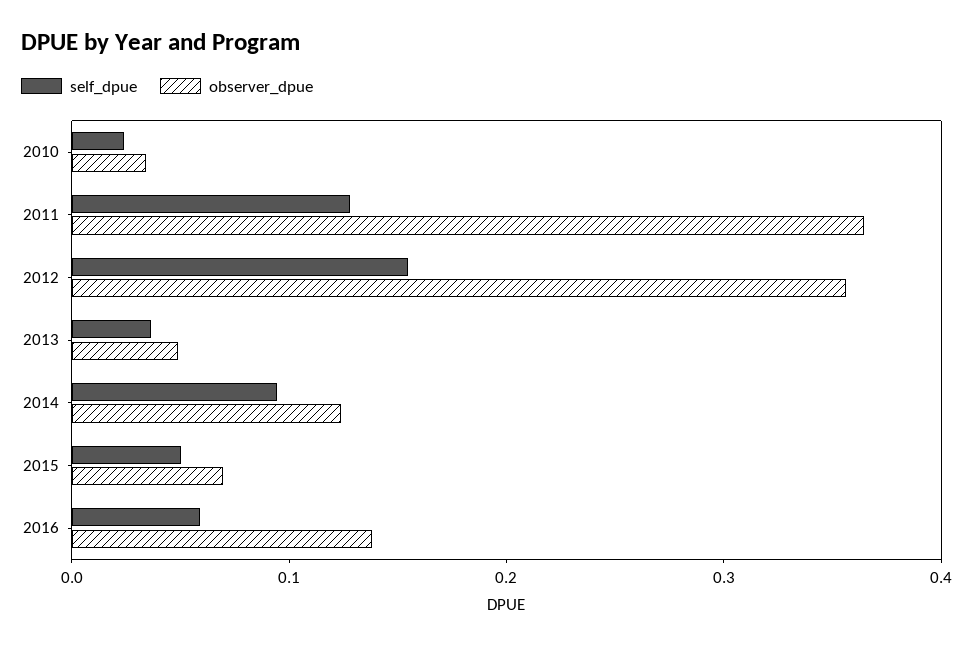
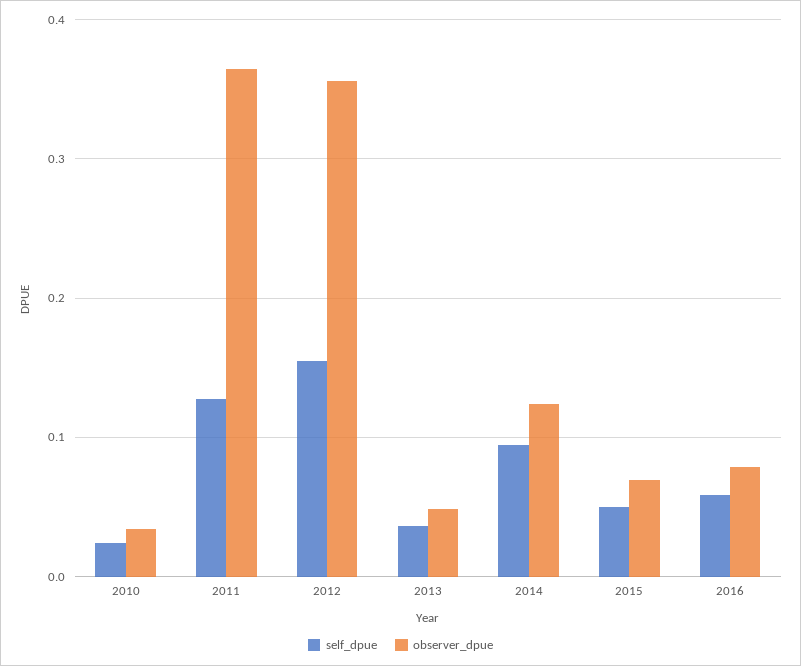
observer_dpue, 2016: 0.14 -> 0.08

